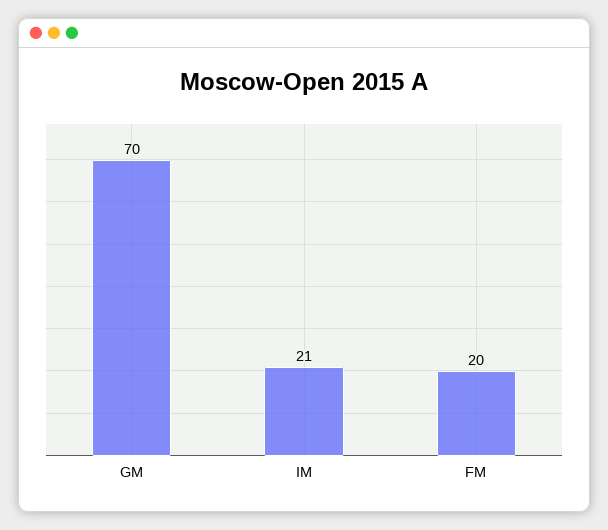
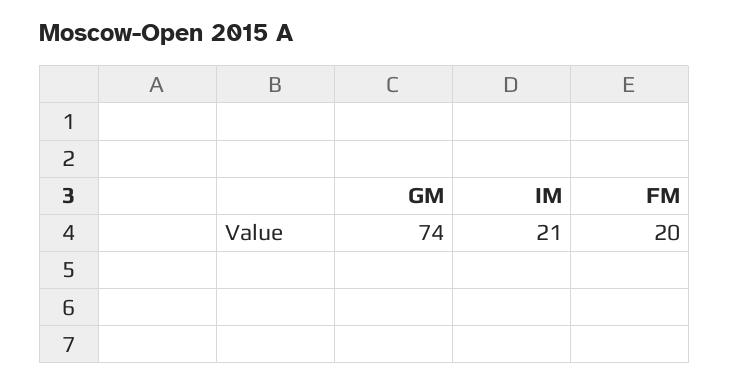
GM: 70 -> 74

